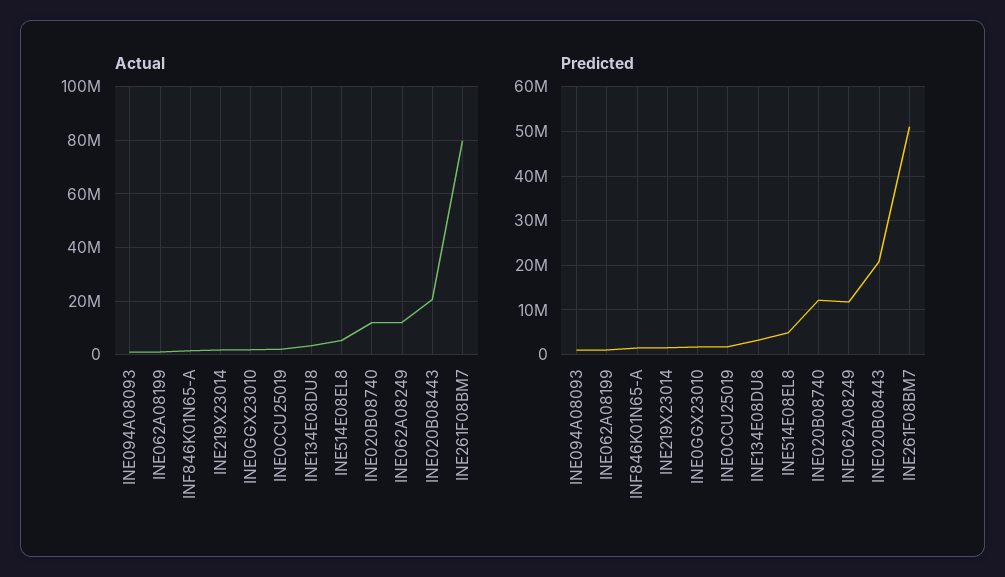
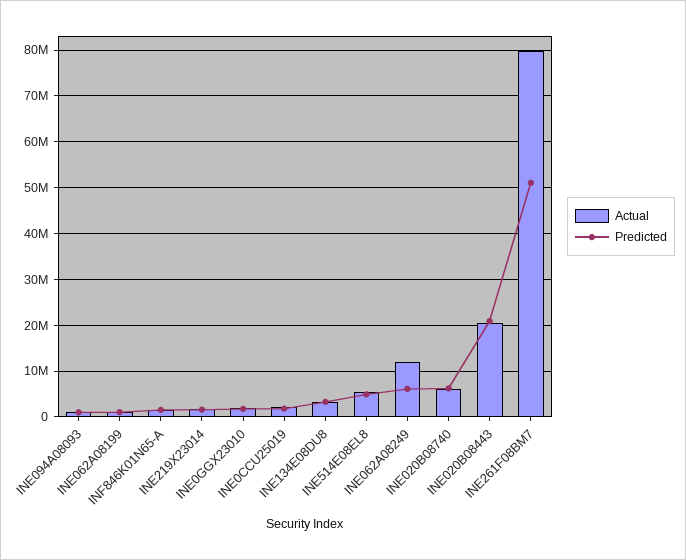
Actual, INE020B08740: 12500000 -> 6000000
Predicted, INE020B08740: 12000000 -> 6000000
Predicted, INE062A08249: 12000000 -> 6000000

